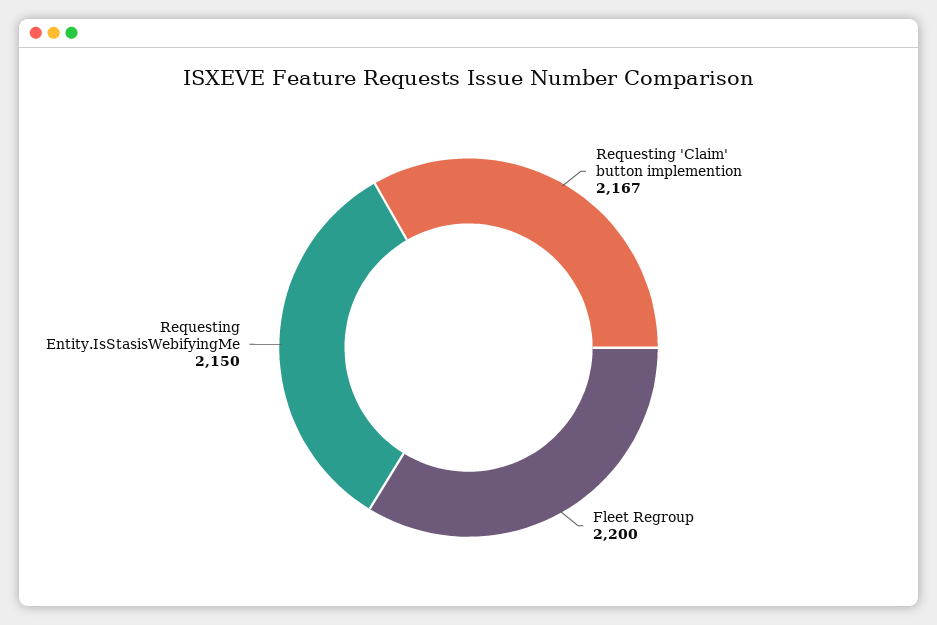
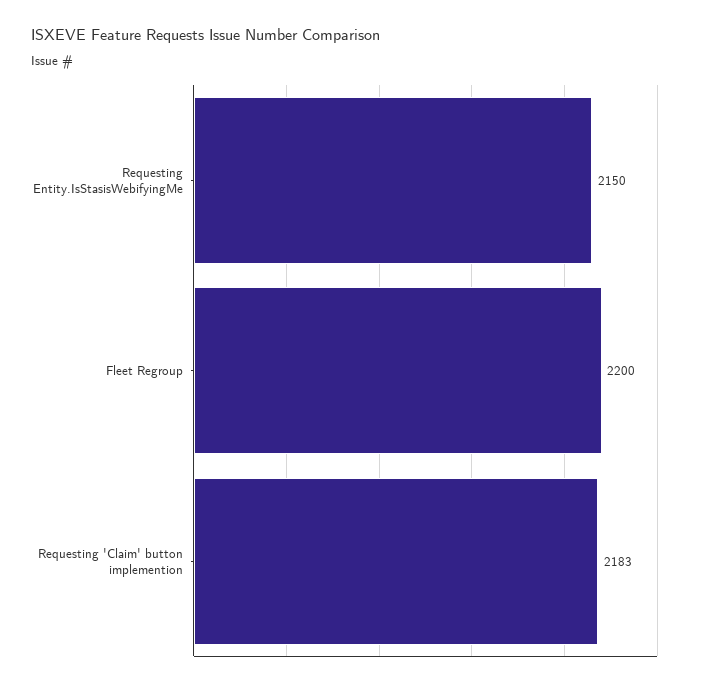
Requesting 'Claim' button implemention: 2167 -> 2183

